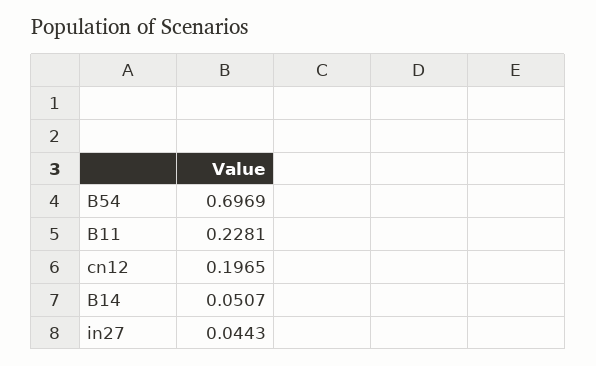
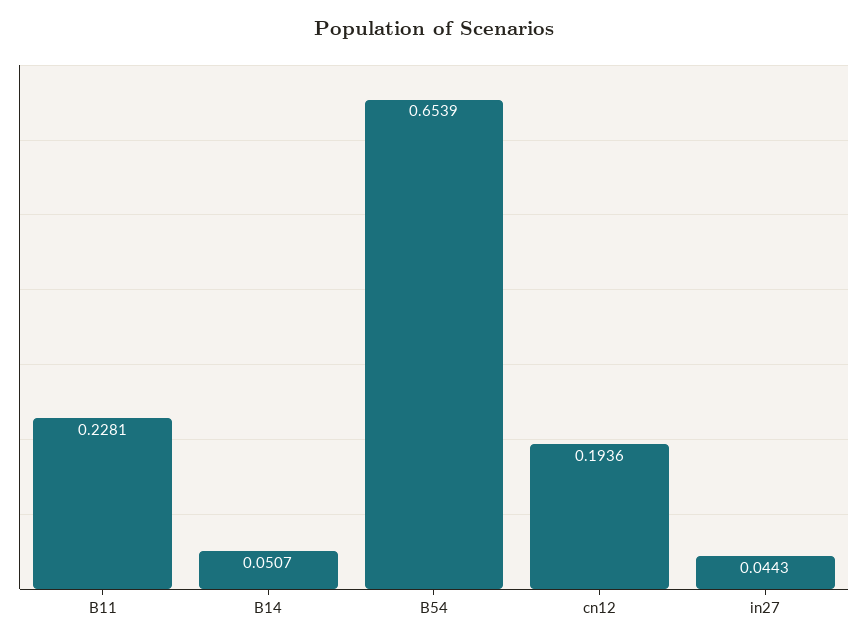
B54: 0.6969 -> 0.6539
cn12: 0.1965 -> 0.1936

